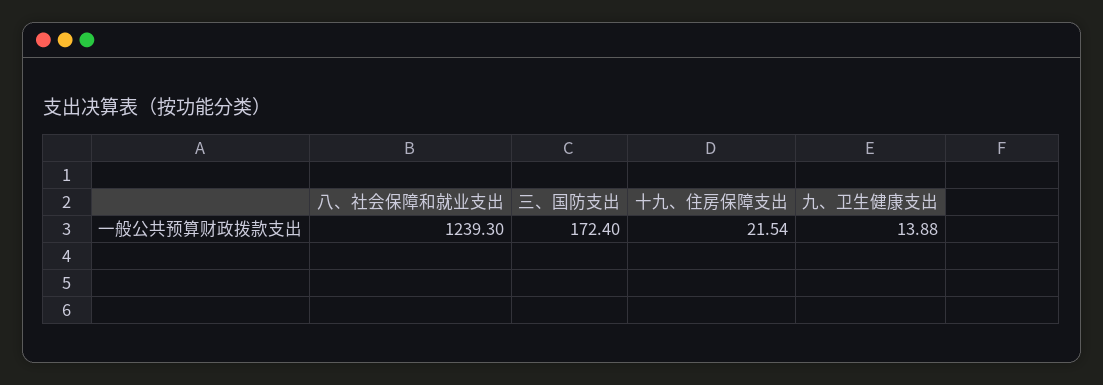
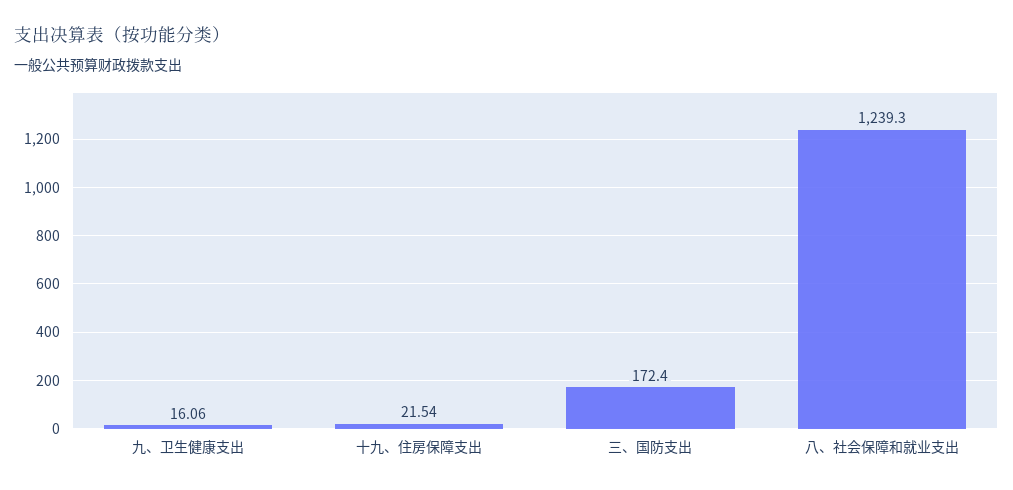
九、卫生健康支出: 13.88 -> 16.06

